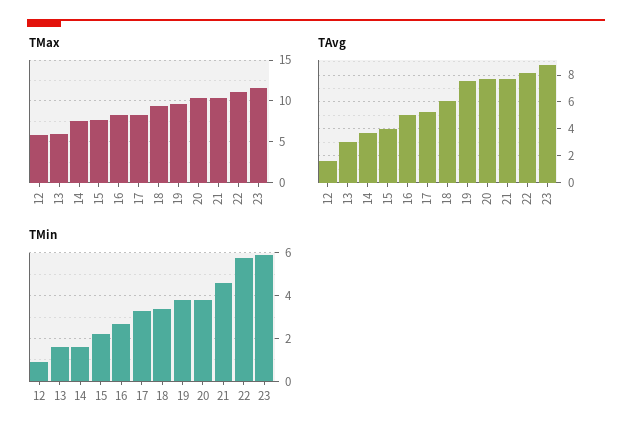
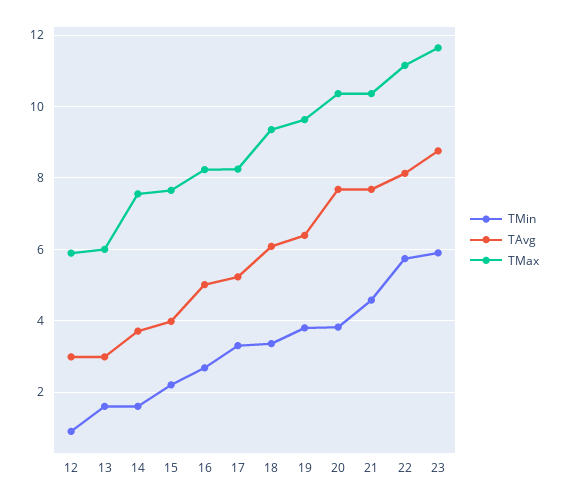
TAvg, 12: 1.5 -> 3
TAvg, 19: 7.5 -> 6.4

